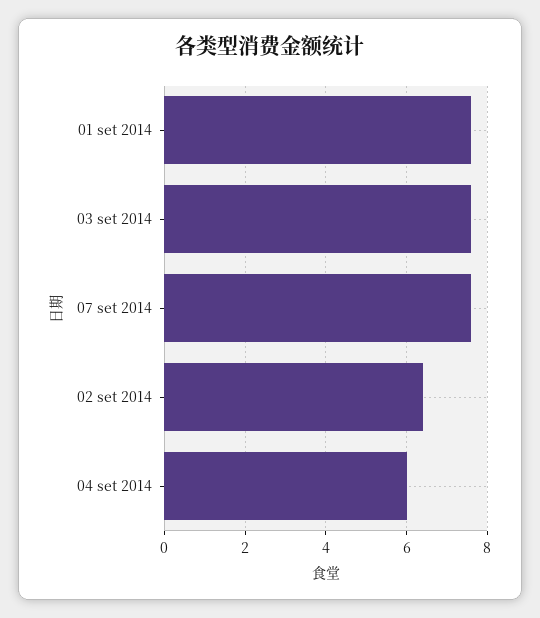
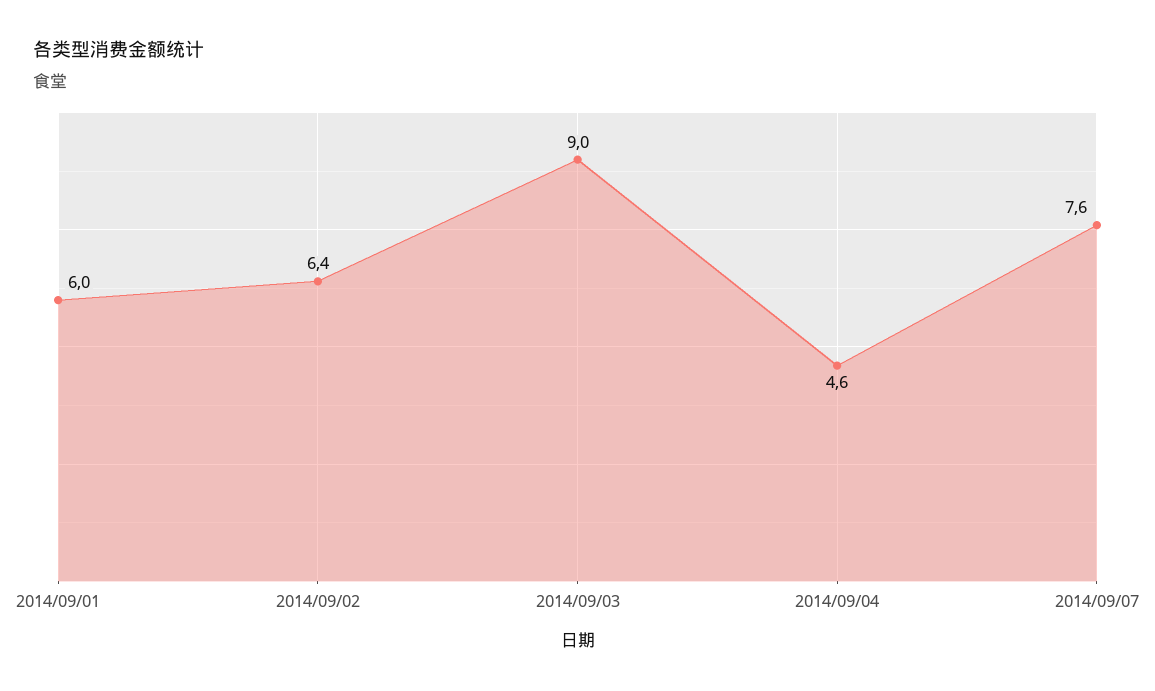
01 set 2014: 7.5 -> 6
03 set 2014: 7.5 -> 9
04 set 2014: 6 -> 4.6

